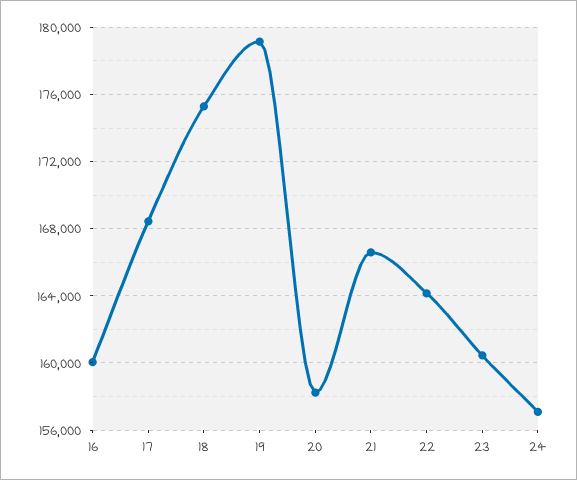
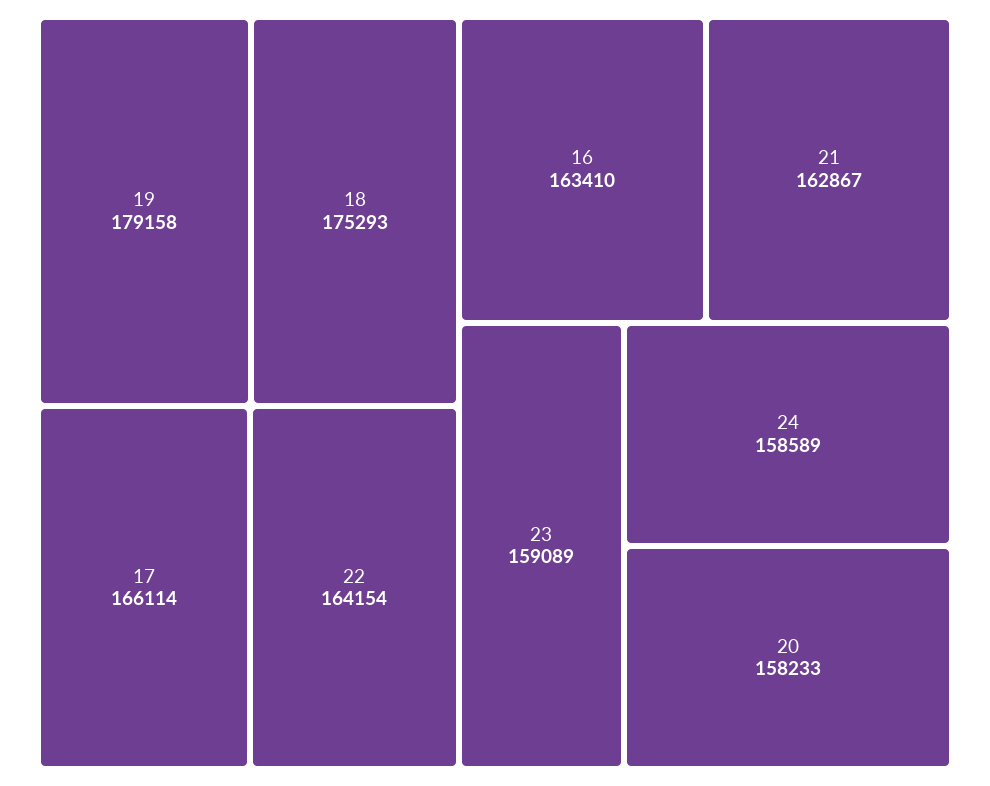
16: 160000 -> 163410
17: 168500 -> 166114
21: 166500 -> 162867
23: 160500 -> 159089
24: 157000 -> 158589

